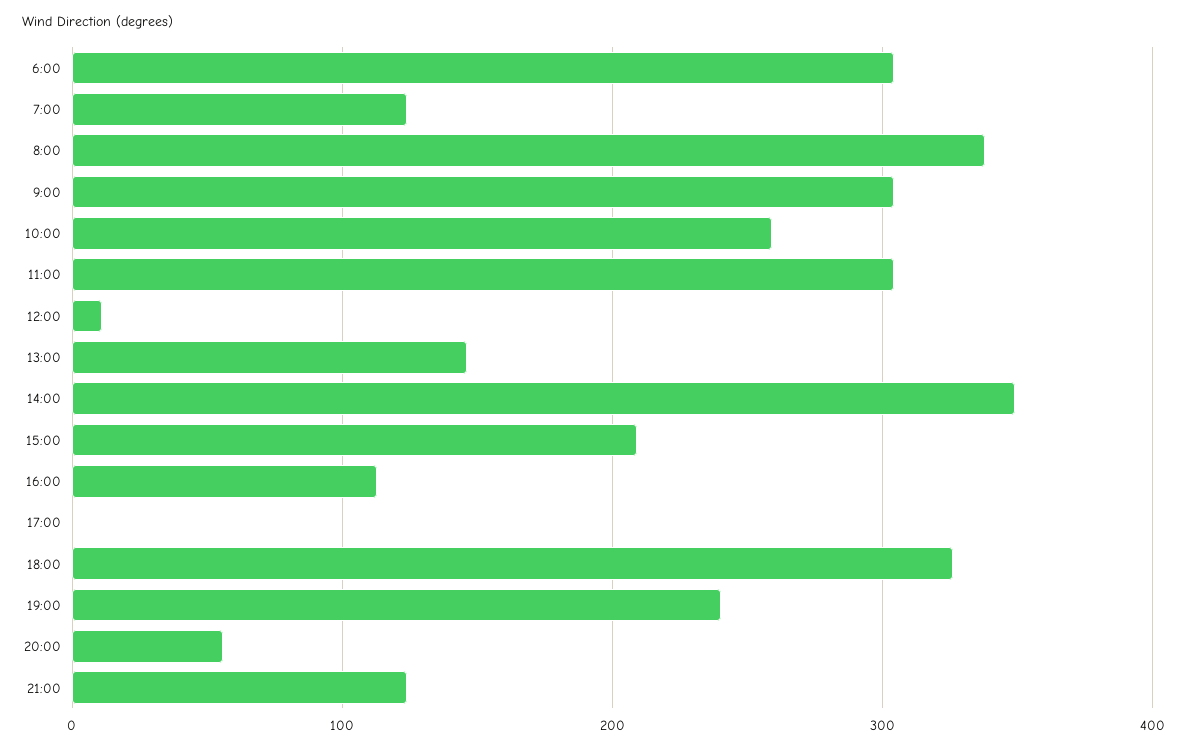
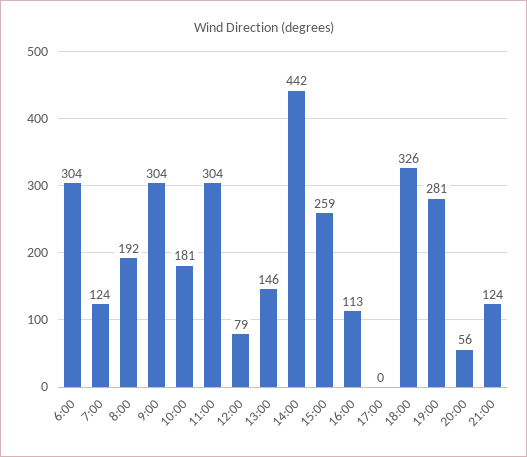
8:00: 340 -> 192
10:00: 260 -> 181
12:00: 10 -> 79
14:00: 350 -> 442
15:00: 210 -> 259
19:00: 240 -> 281

